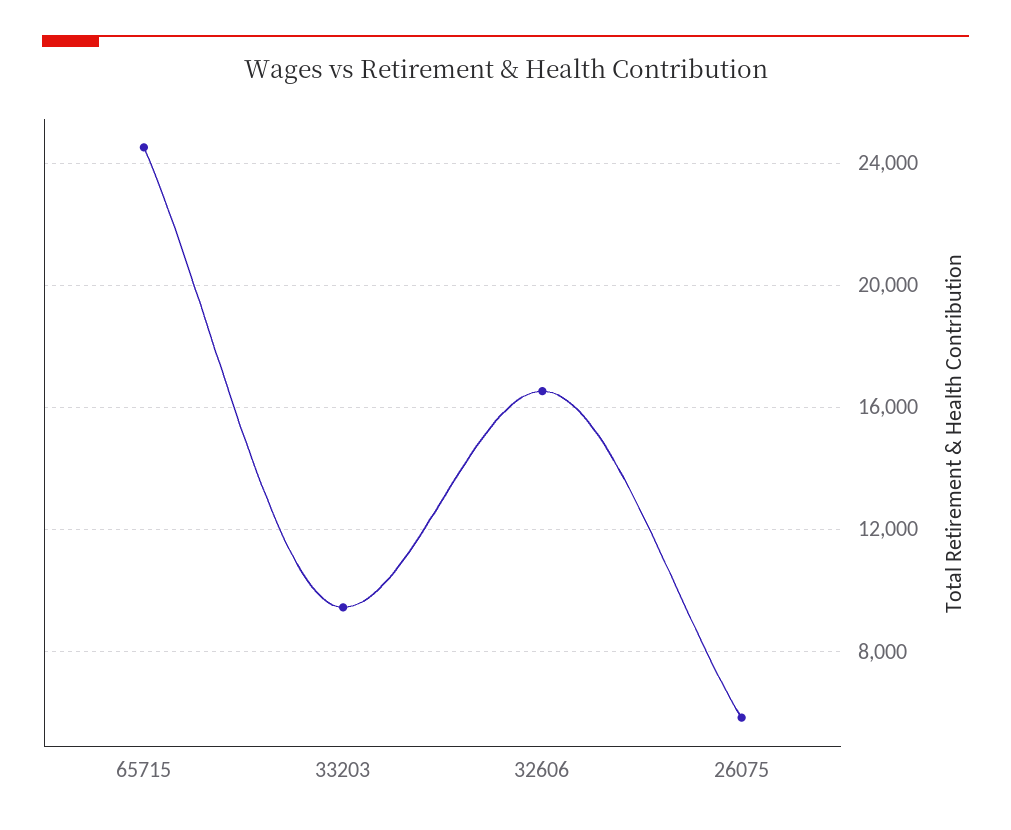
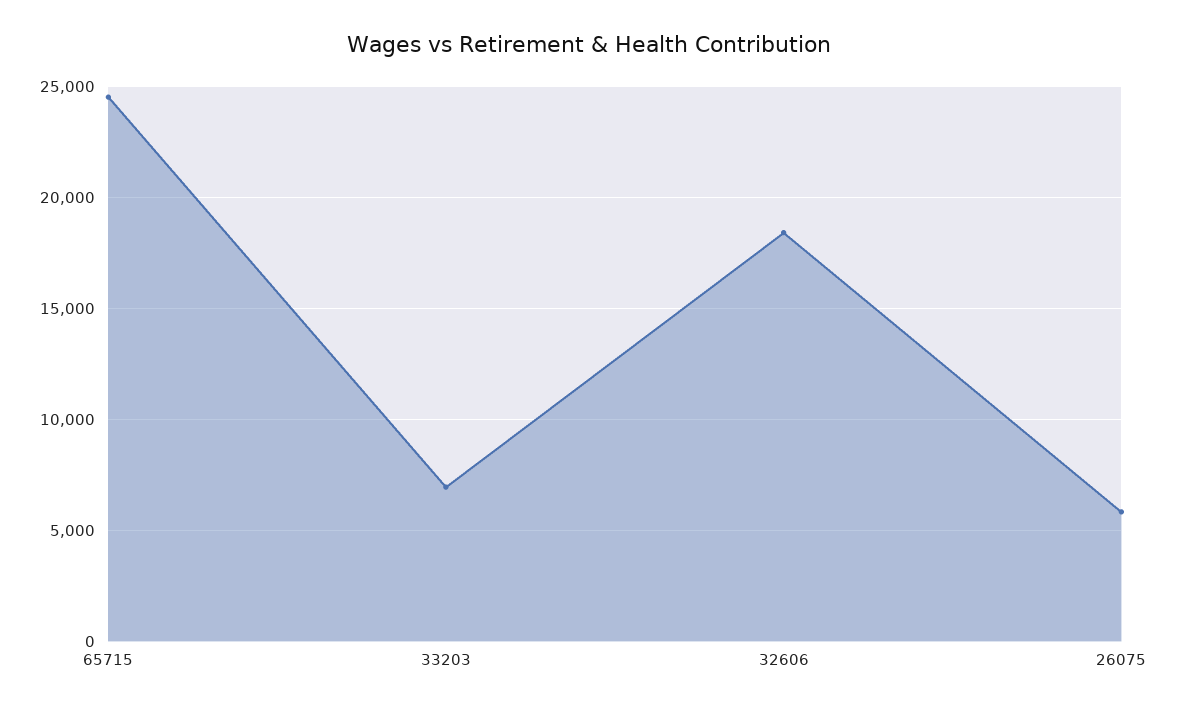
33203: 9500 -> 7000
32606: 16500 -> 18500

